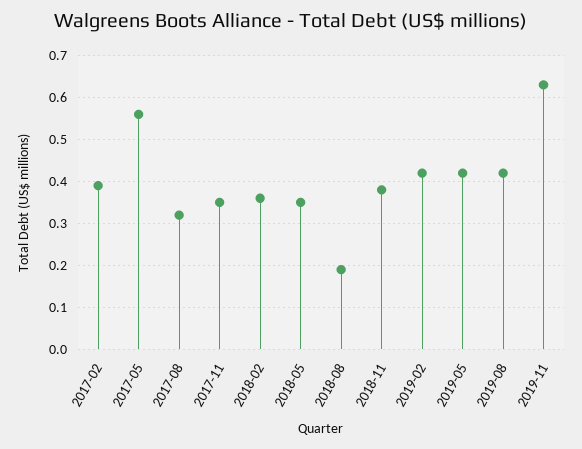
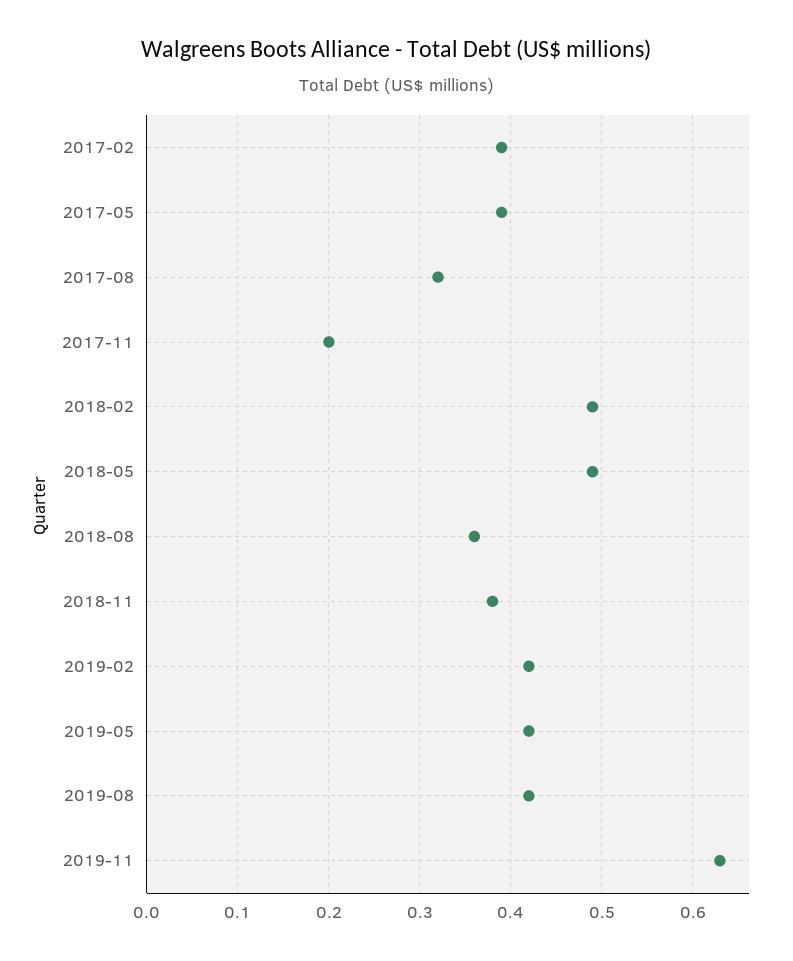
2017-05: 0.55 -> 0.39
2017-11: 0.35 -> 0.2
2018-02: 0.35 -> 0.49
2018-05: 0.35 -> 0.49
2018-08: 0.2 -> 0.36

